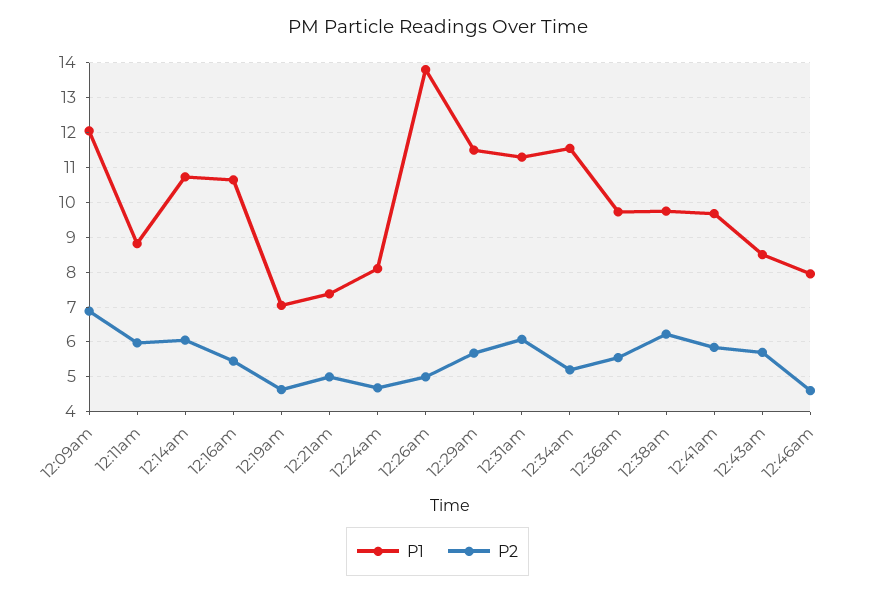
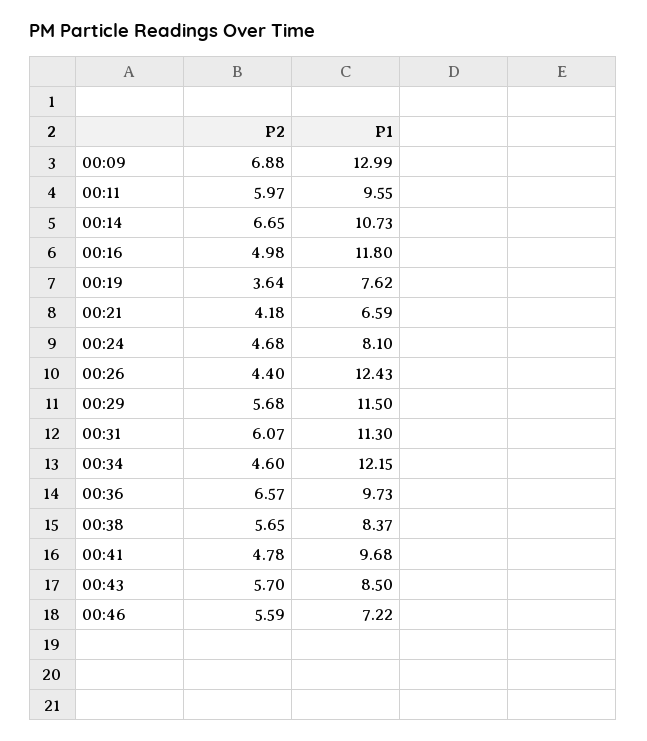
P1, 12:09am: 12 -> 12.99
P1, 12:11am: 8.8 -> 9.55
P2, 12:14am: 6 -> 6.65
P1, 12:16am: 10.6 -> 11.8
P2, 12:16am: 5.4 -> 4.98
P1, 12:19am: 7 -> 7.62
P2, 12:19am: 4.6 -> 3.64
P1, 12:21am: 7.4 -> 6.59
P2, 12:21am: 5 -> 4.18
P1, 12:26am: 13.8 -> 12.43
P2, 12:26am: 5 -> 4.4
P1, 12:34am: 11.6 -> 12.15
P2, 12:34am: 5.2 -> 4.6
P2, 12:36am: 5.6 -> 6.57
P1, 12:38am: 9.8 -> 8.37
P2, 12:38am: 6.2 -> 5.65
P2, 12:41am: 5.8 -> 4.78
P1, 12:46am: 8 -> 7.22
P2, 12:46am: 4.6 -> 5.59

